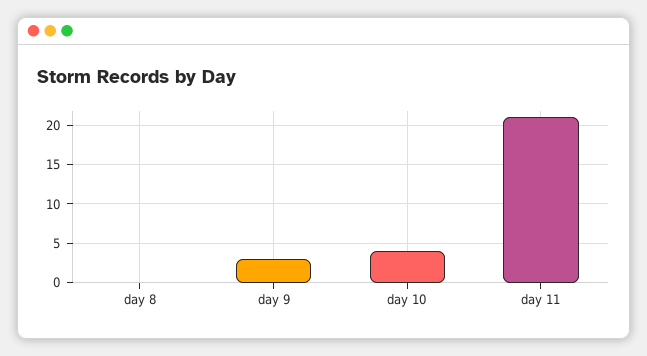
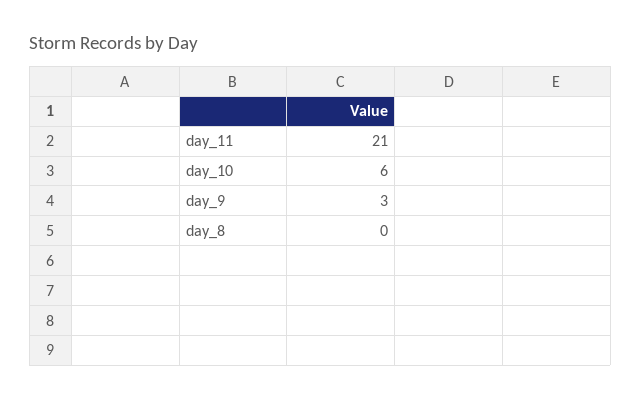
day 10: 4 -> 6

